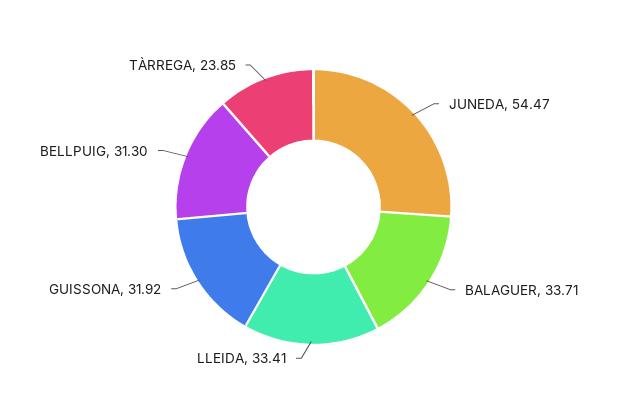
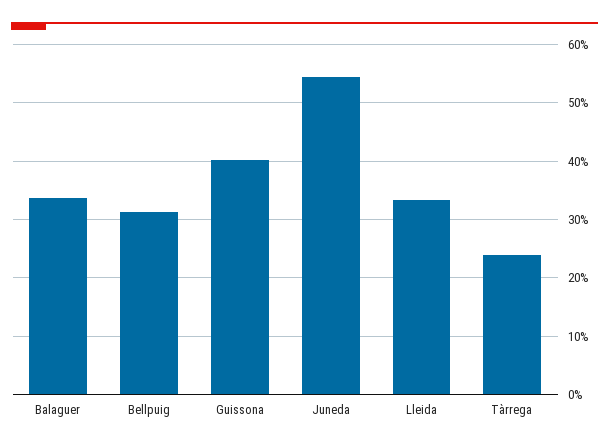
GUISSONA: 31.92 -> 40

